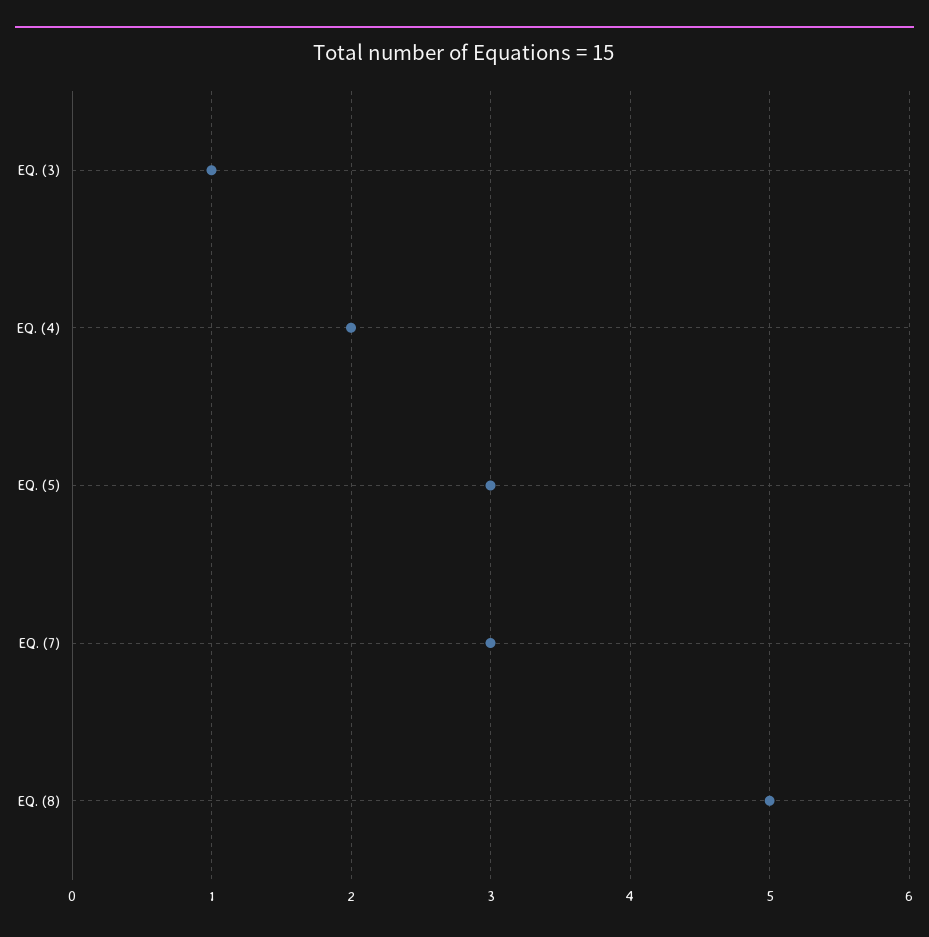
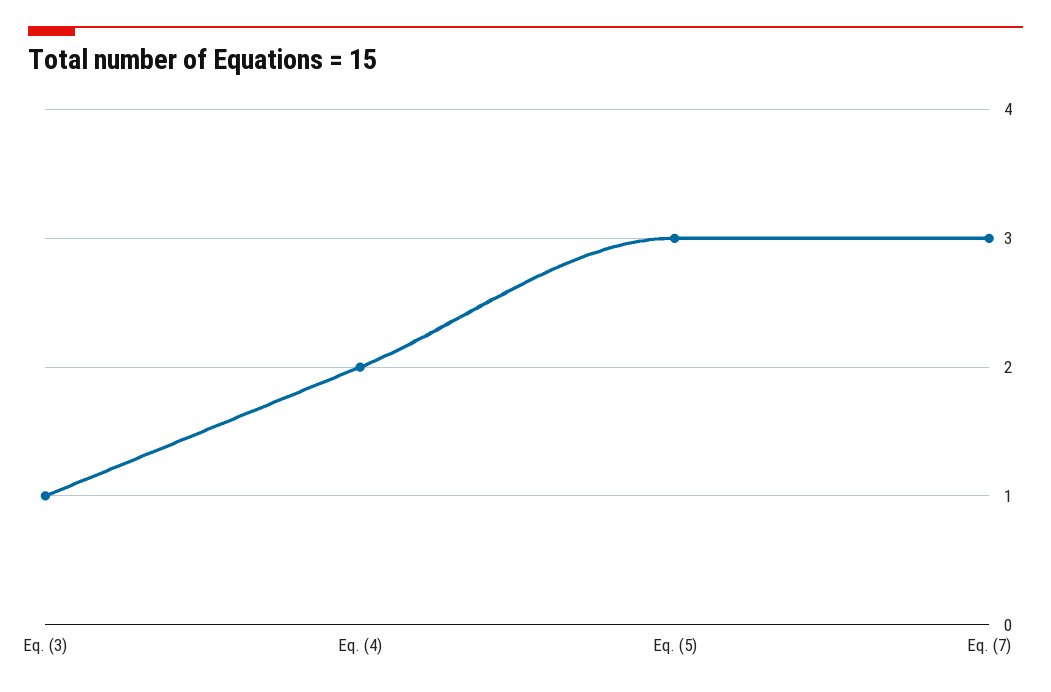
EQ. (8): 5 -> none

